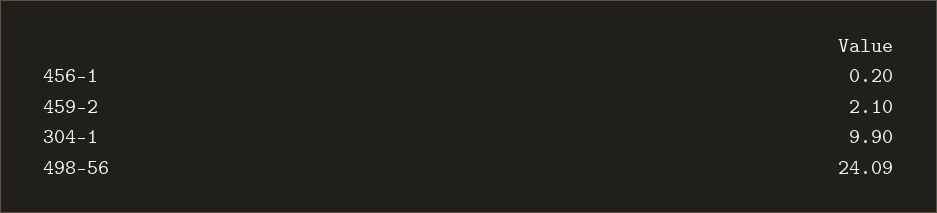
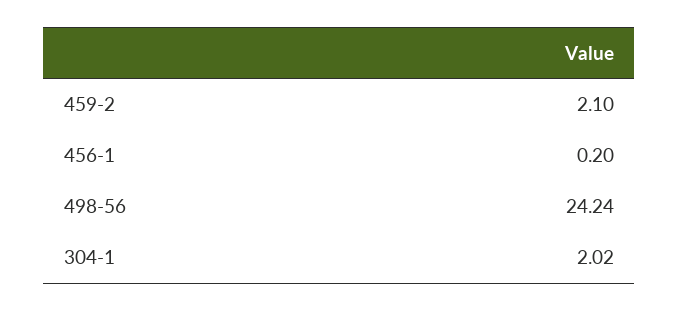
304-1: 9.9 -> 2.02
498-56: 24.09 -> 24.24

